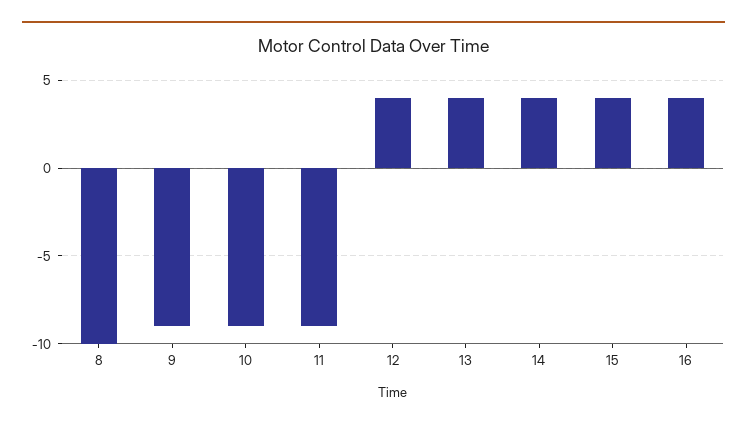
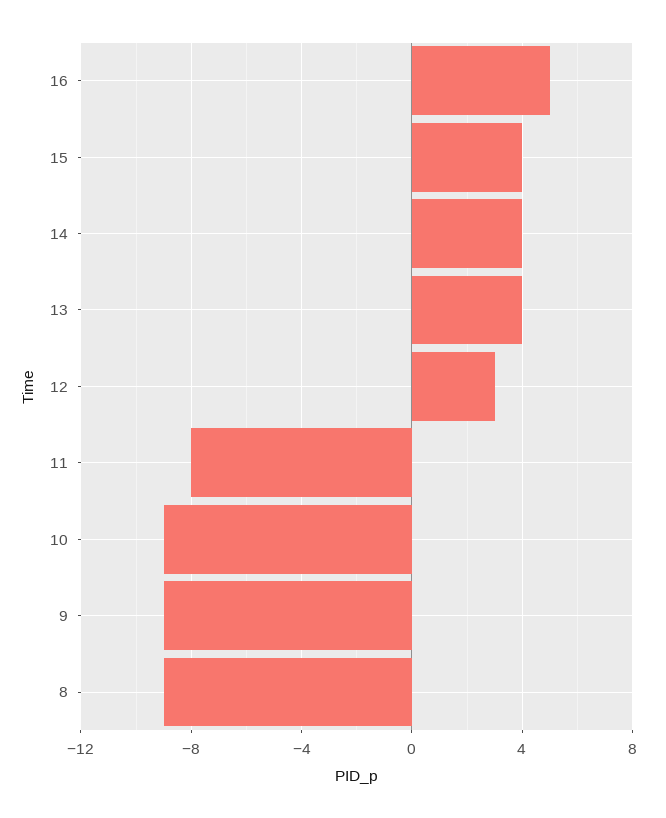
8: -10 -> -9
11: -9 -> -8
12: 4 -> 3
16: 4 -> 5

